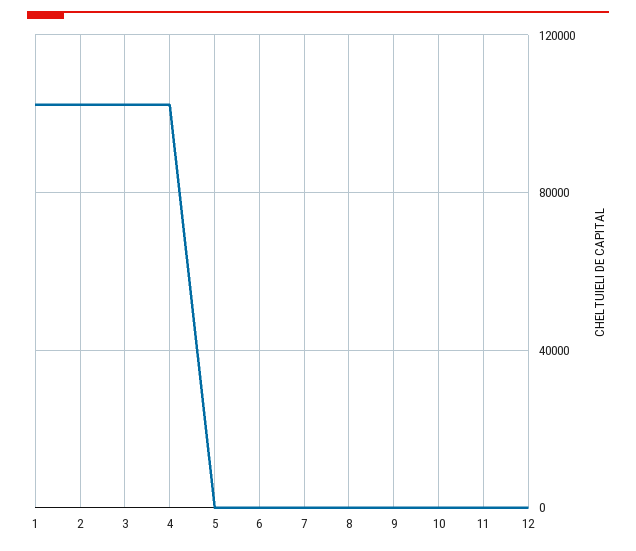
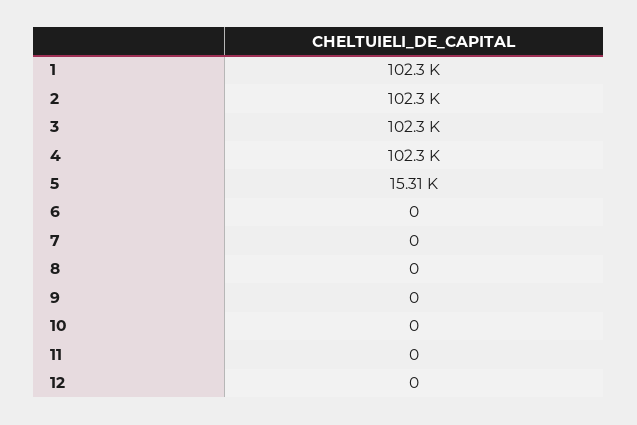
5: 0 -> 15310

